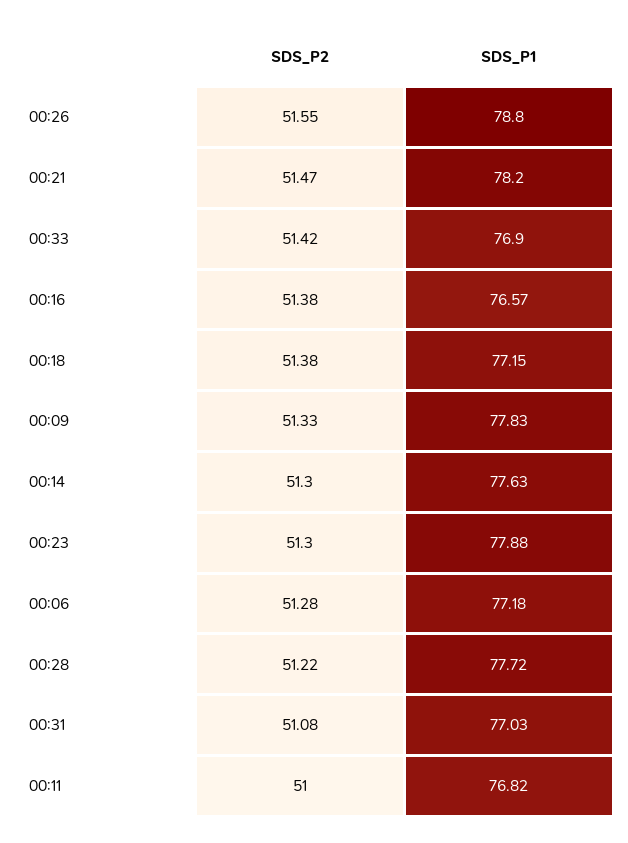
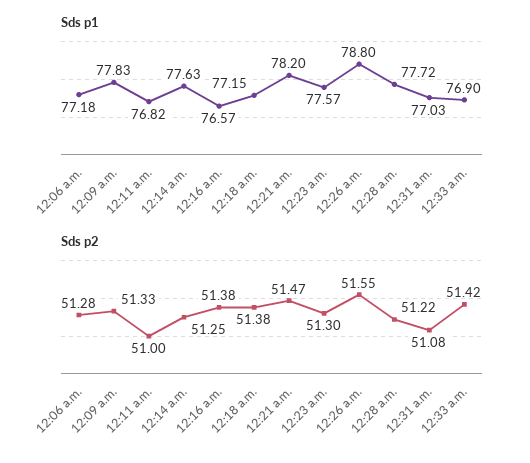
SDS_P2, 00:14: 51.3 -> 51.25
SDS_P1, 00:23: 77.88 -> 77.57

